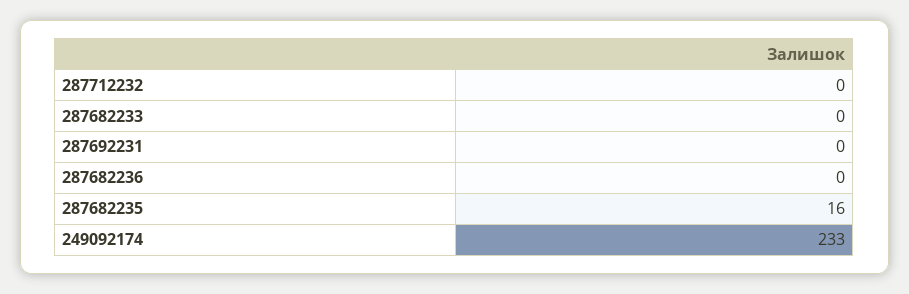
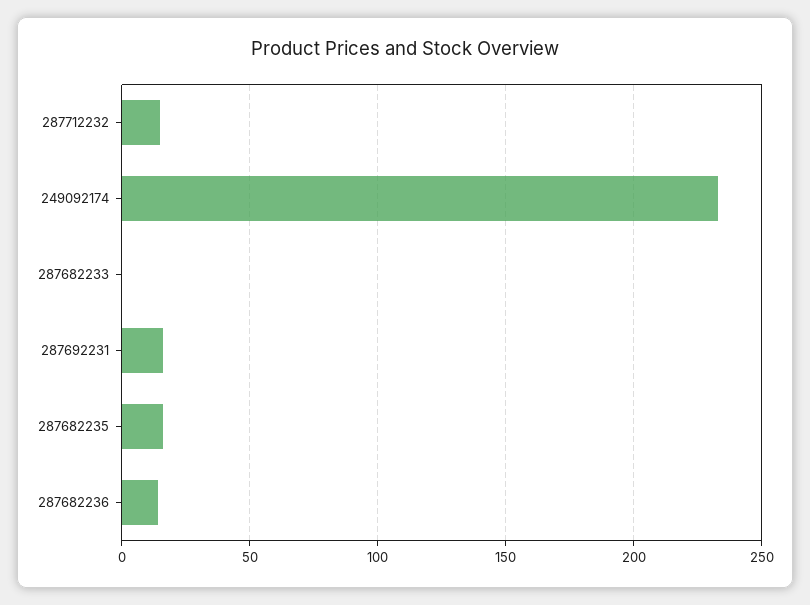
287712232: 0 -> 15
287692231: 0 -> 15
287682236: 0 -> 15

